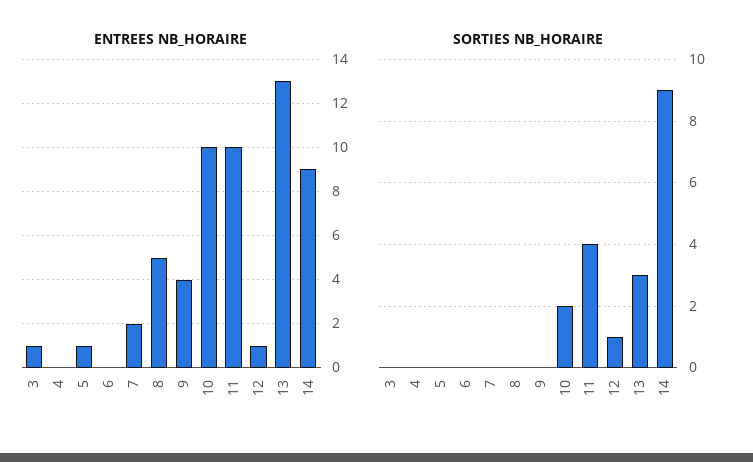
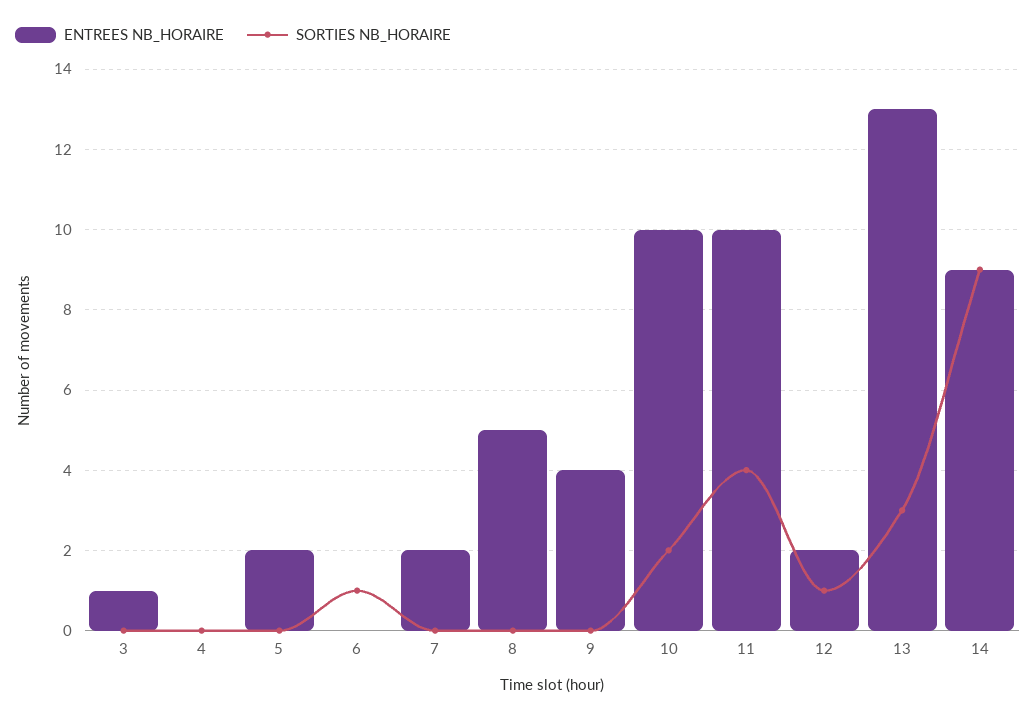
ENTREES NB_HORAIRE, 5: 1 -> 2
ENTREES NB_HORAIRE, 12: 1 -> 2
SORTIES NB_HORAIRE, 6: 0 -> 1

